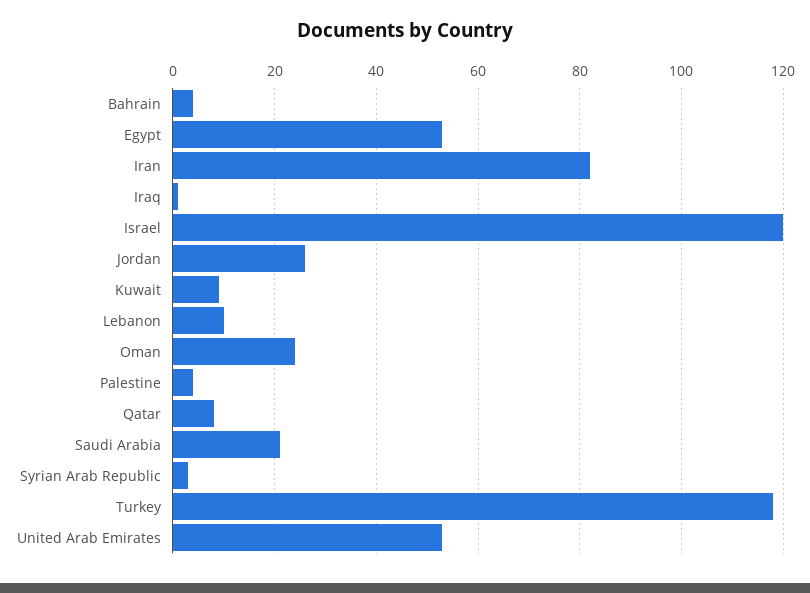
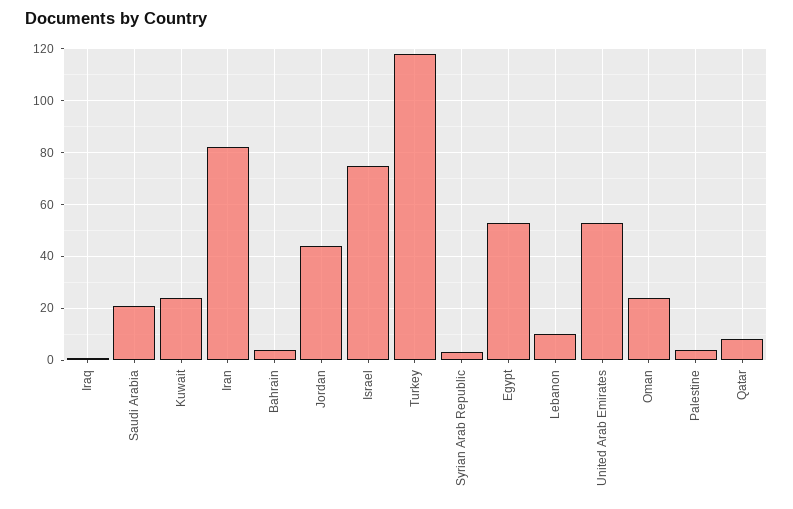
Israel: 120 -> 75
Jordan: 25 -> 45
Kuwait: 10 -> 25

